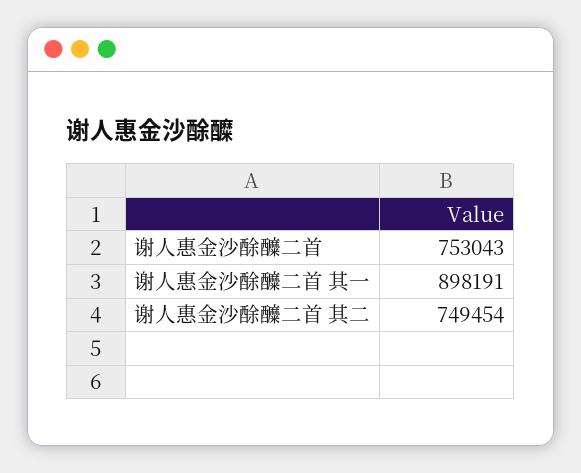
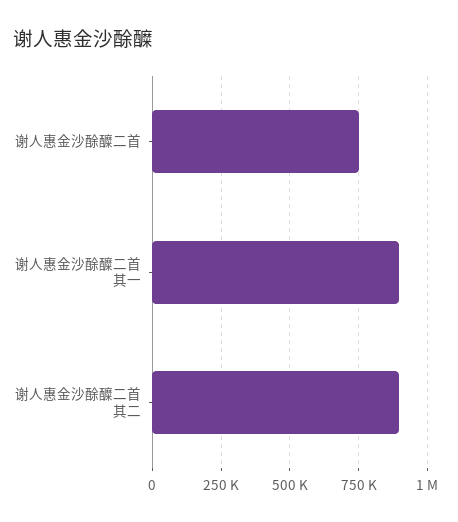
谢人惠金沙酴醾二首 其二: 749454 -> 900000

